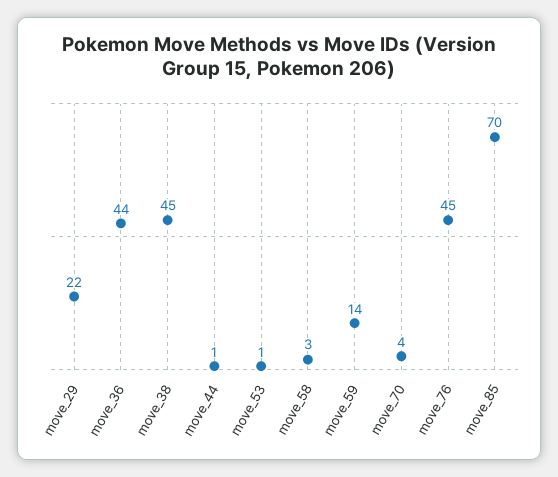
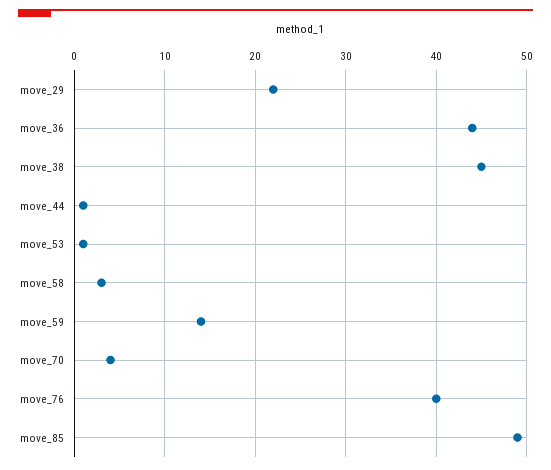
move_76: 45 -> 40
move_85: 70 -> 49

